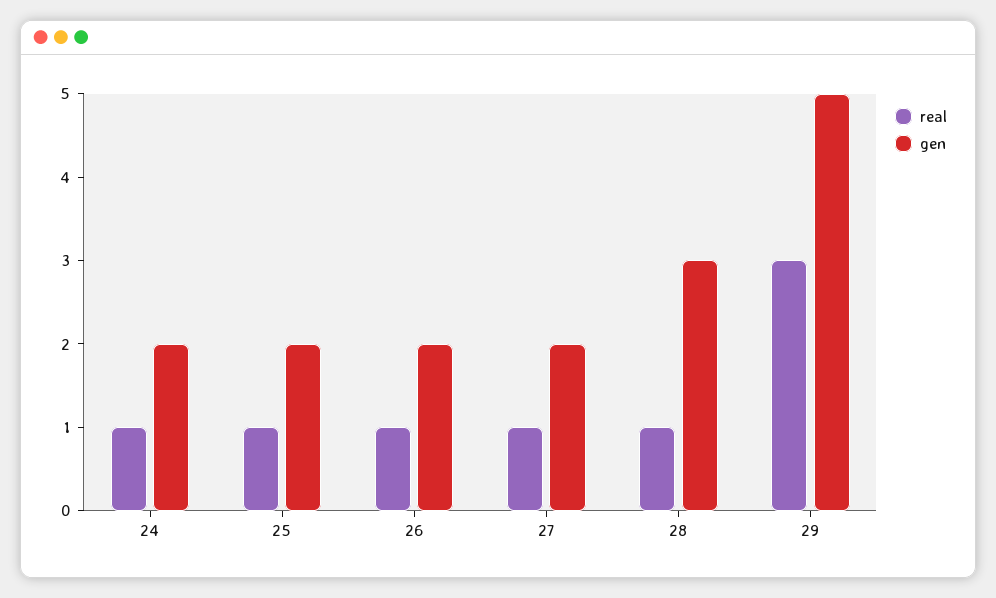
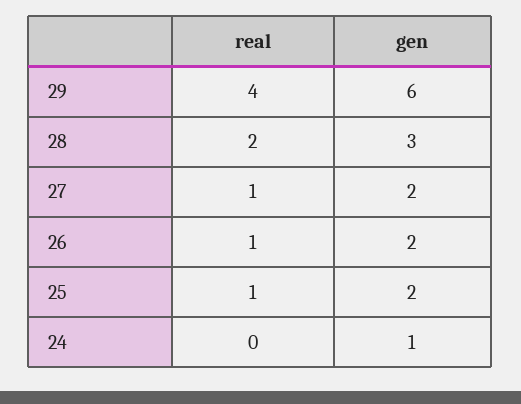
real, 24: 1 -> 0
gen, 24: 2 -> 1
real, 28: 1 -> 2
real, 29: 3 -> 4
gen, 29: 5 -> 6

